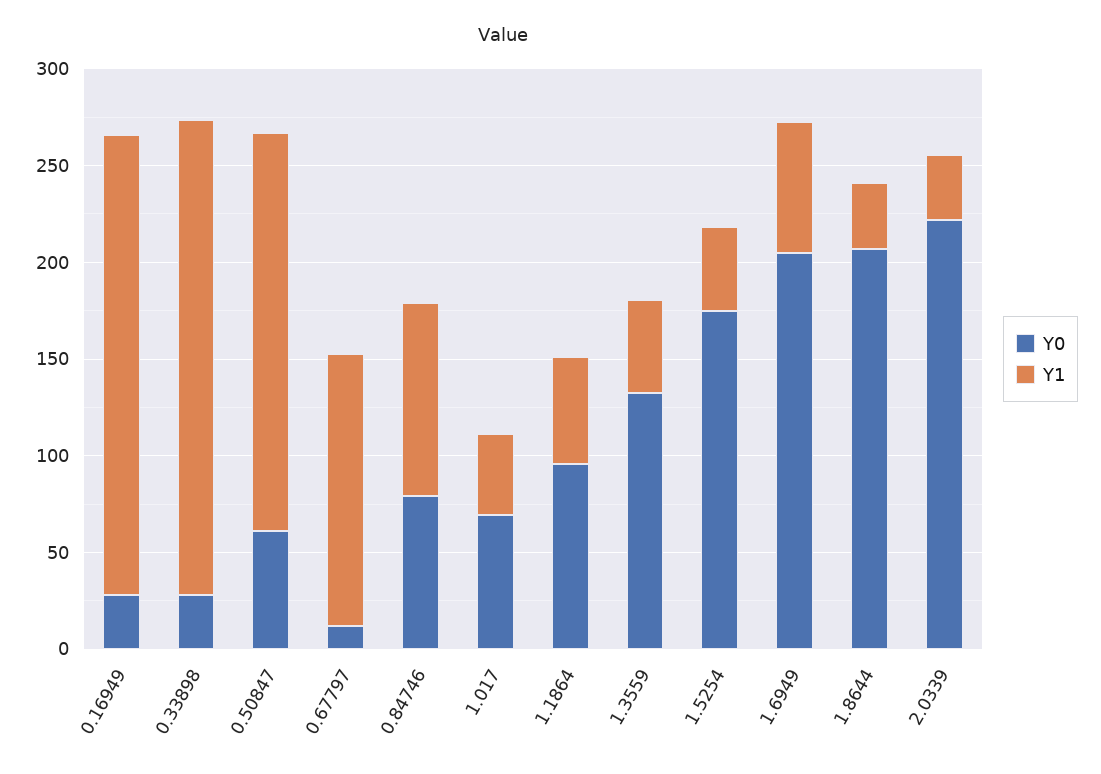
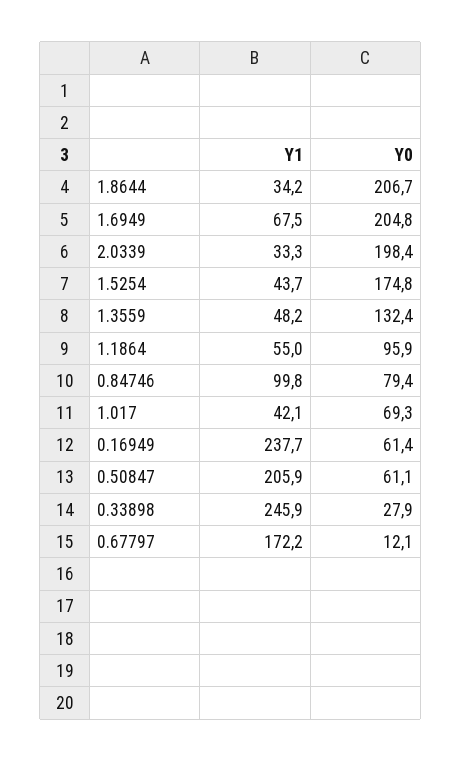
Y0, 0.16949: 30 -> 61.4
Y1, 0.67797: 140 -> 172.2
Y0, 2.0339: 220 -> 198.4

